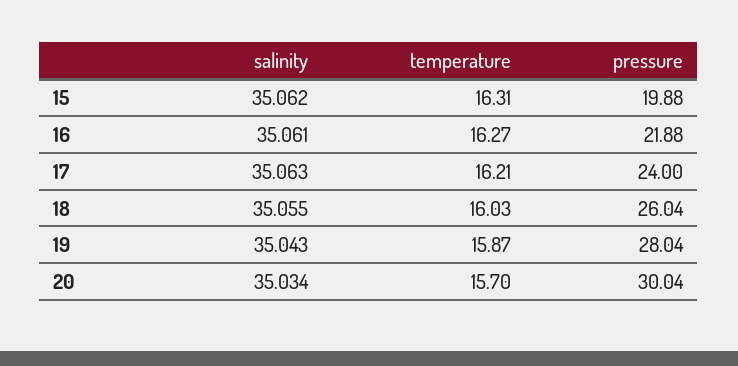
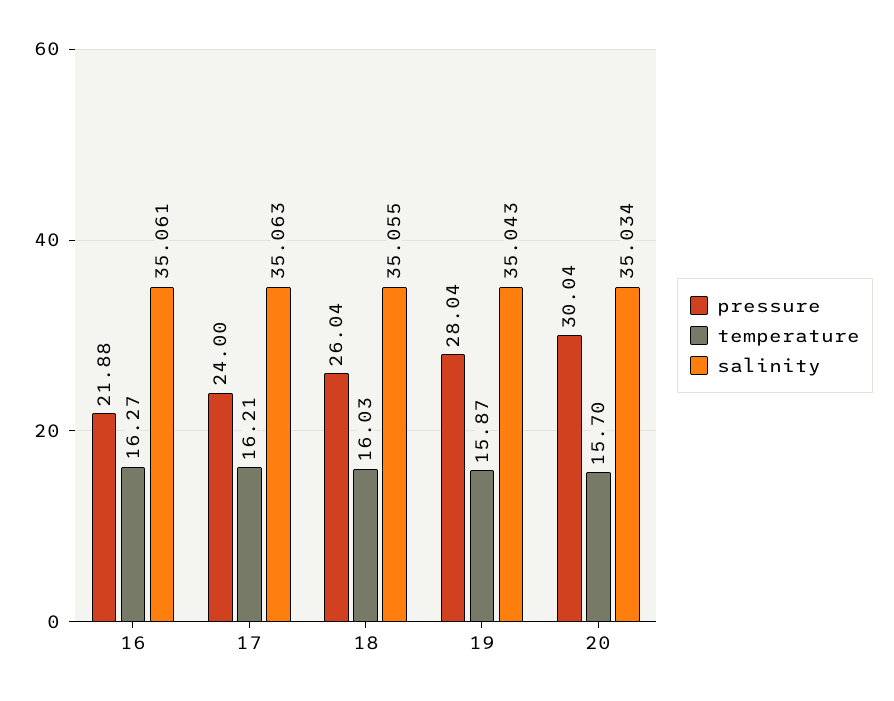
salinity, 15: 35.062 -> none
temperature, 15: 16.31 -> none
pressure, 15: 19.88 -> none

